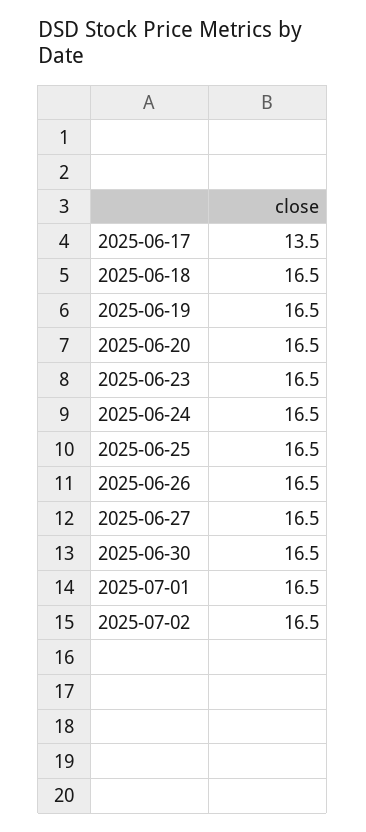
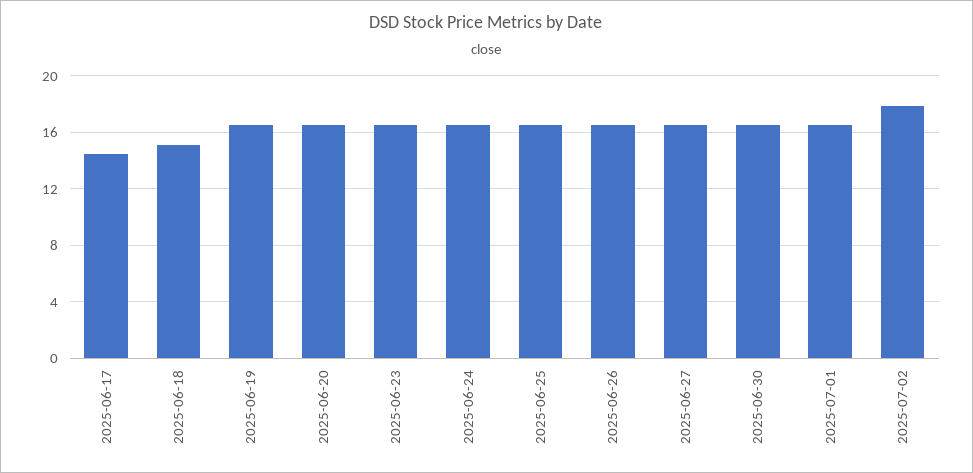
2025-06-17: 13.5 -> 14.5
2025-06-18: 16.5 -> 15
2025-07-02: 16.5 -> 18

